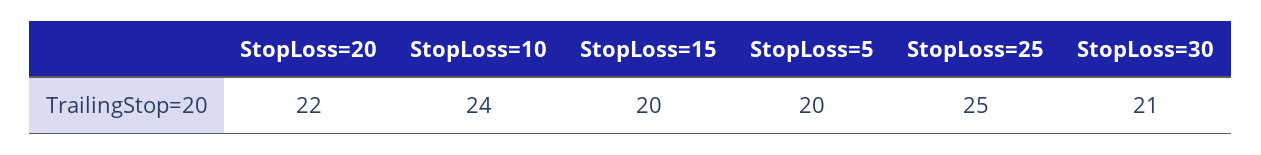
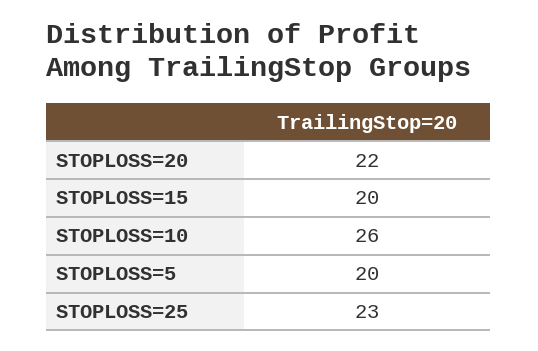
StopLoss=10: 24 -> 26
StopLoss=25: 25 -> 23
StopLoss=30: 21 -> none

